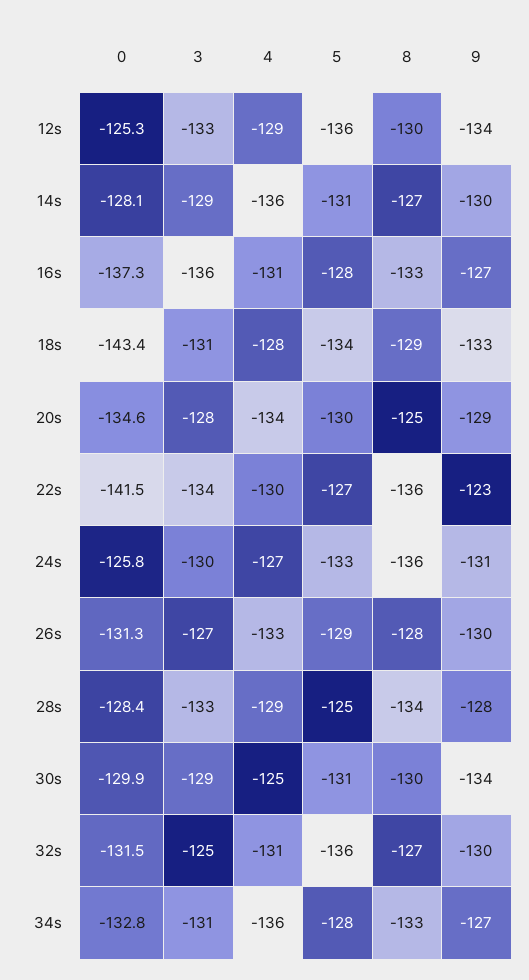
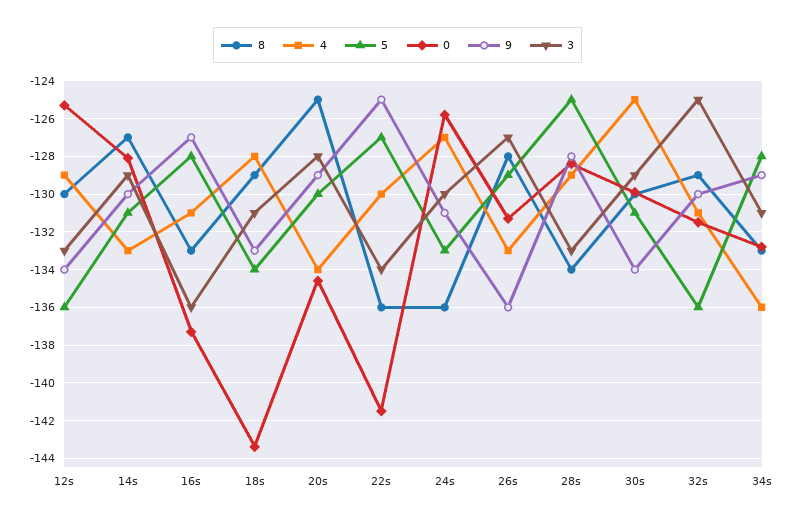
4, 14s: -136 -> -133
9, 22s: -123 -> -125
9, 26s: -130 -> -136
8, 32s: -127 -> -129
9, 34s: -127 -> -129

